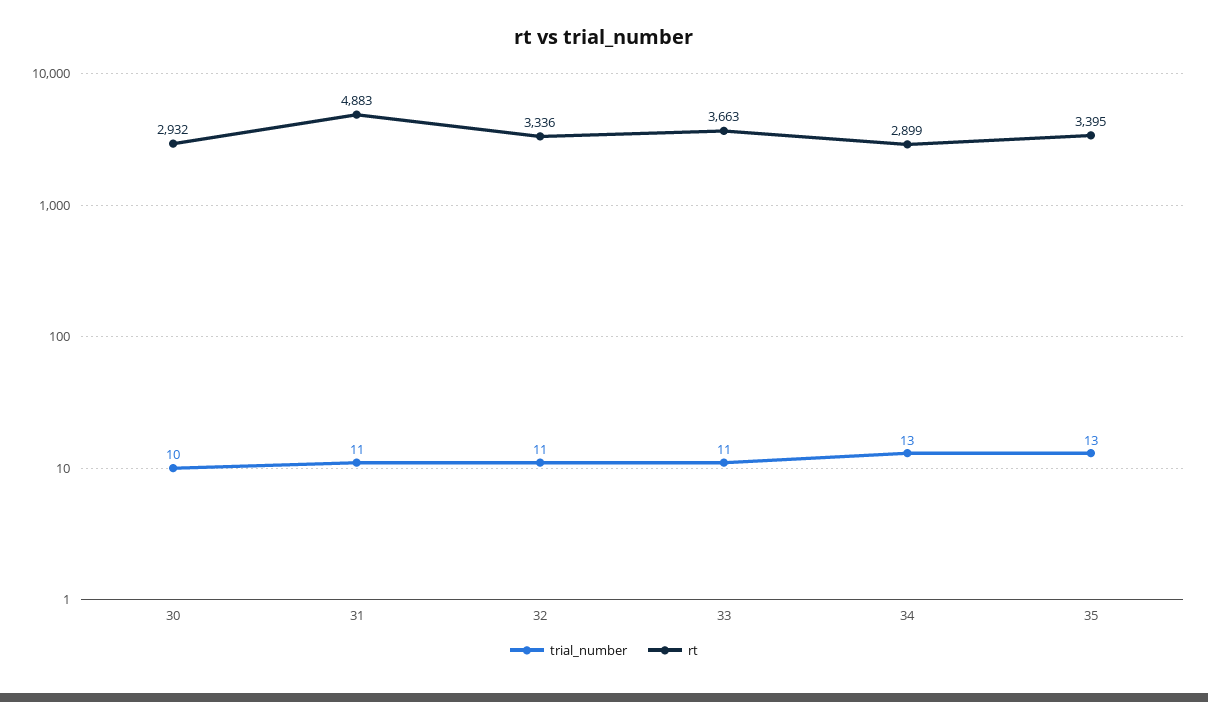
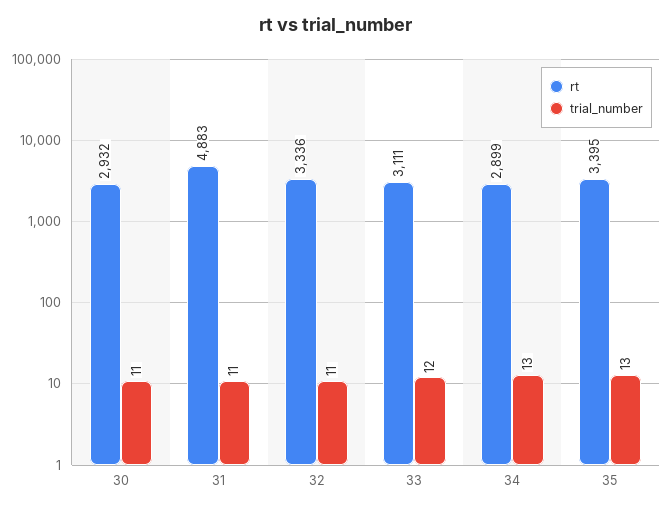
trial_number, 30: 10 -> 11
trial_number, 33: 11 -> 12
rt, 33: 3663 -> 3111

